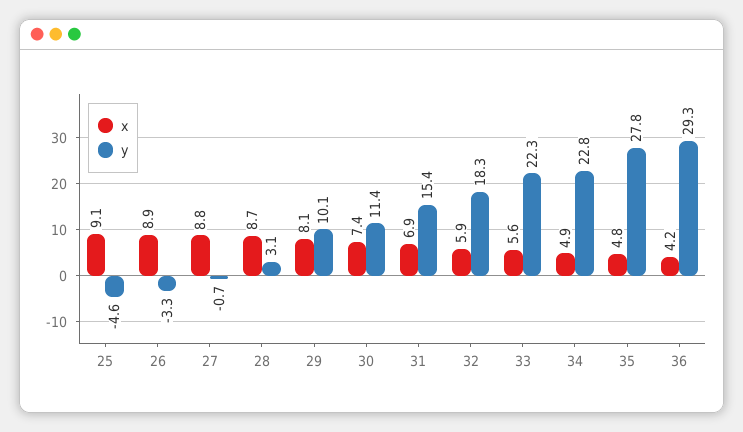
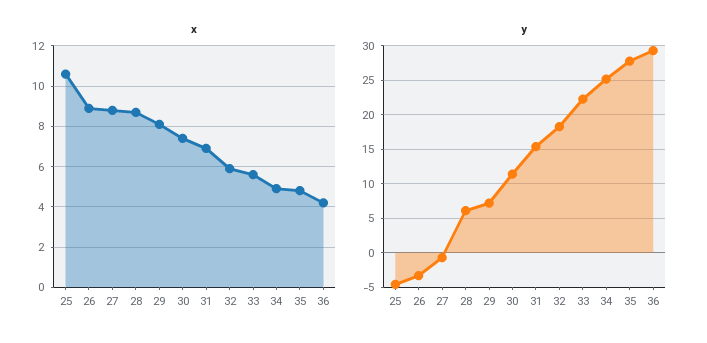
x, 25: 9.1 -> 10.5
y, 28: 3.1 -> 6
y, 29: 10.1 -> 7
y, 34: 22.8 -> 25

